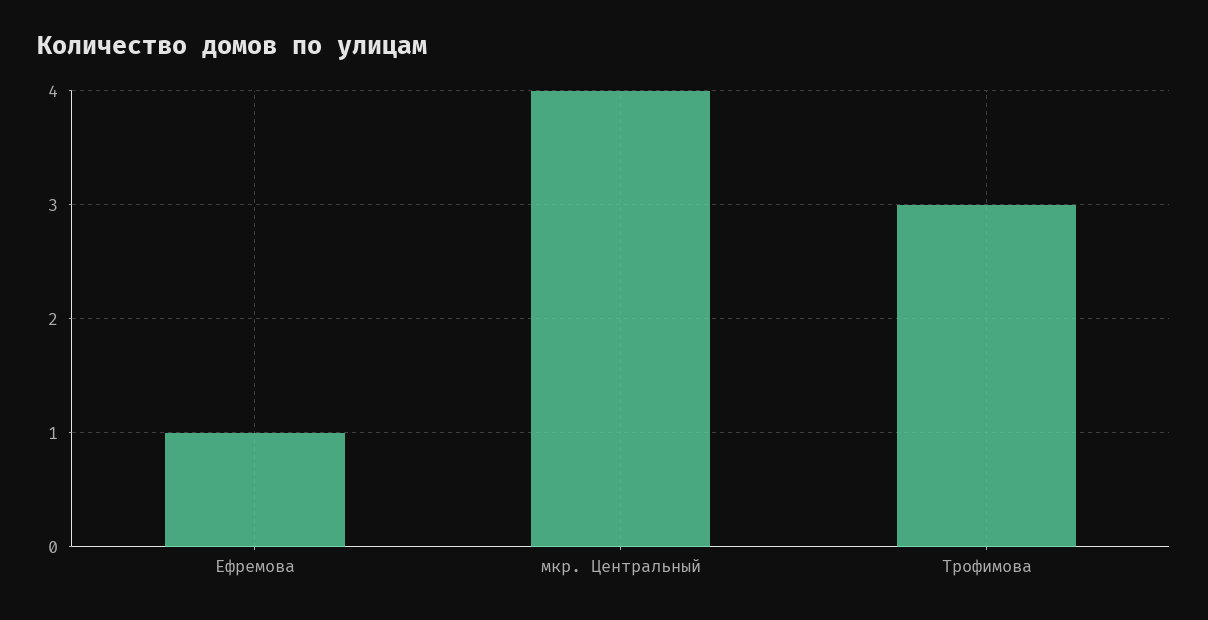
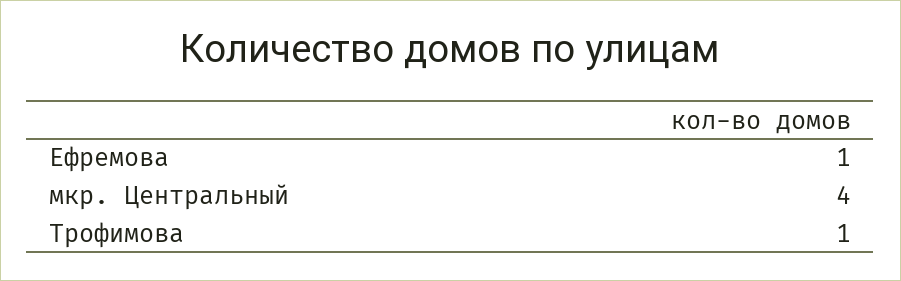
Трофимова: 3 -> 1

